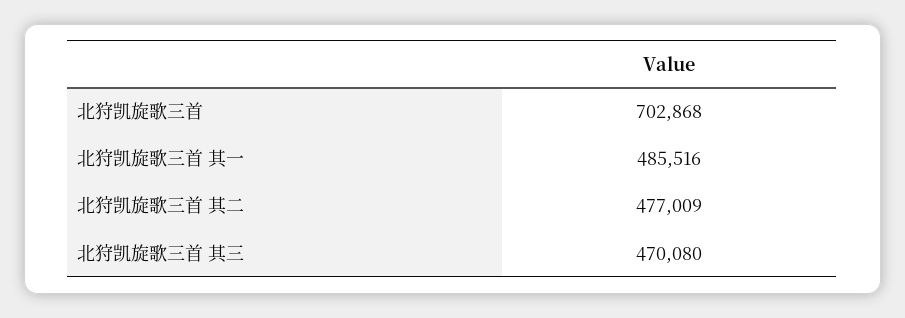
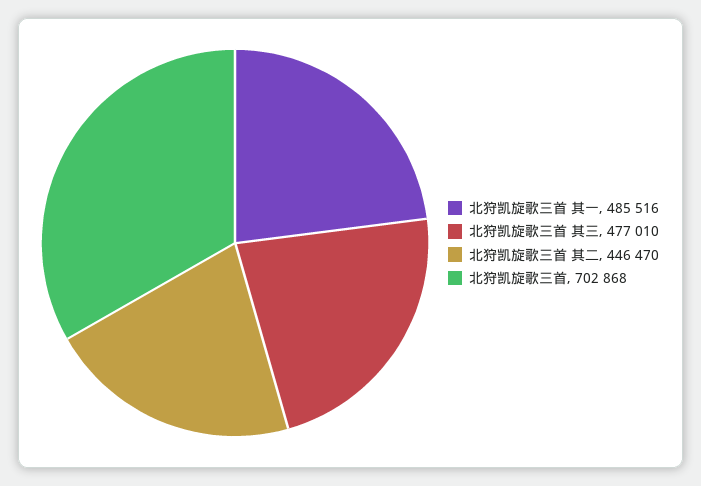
北狩凯旋歌三首 其二: 477009 -> 446470
北狩凯旋歌三首 其三: 470080 -> 477010

